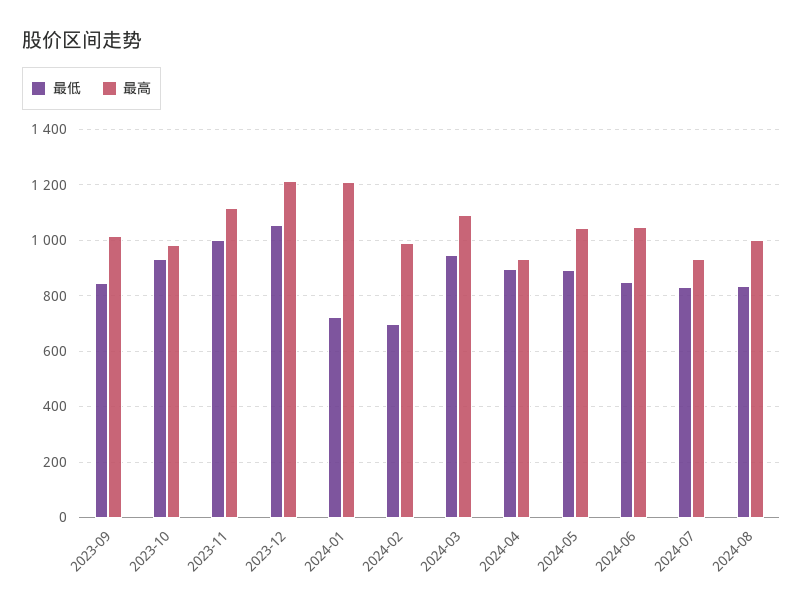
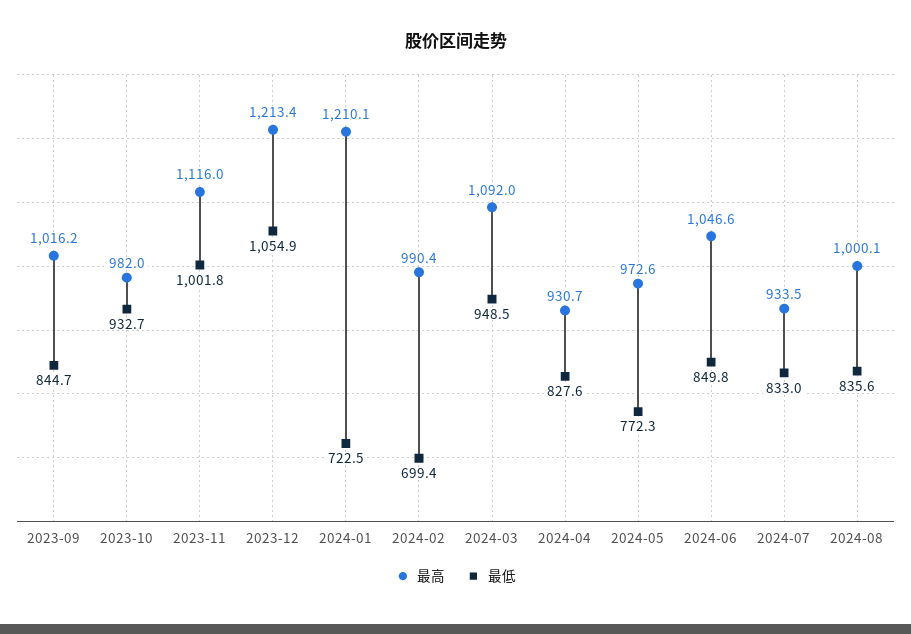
最低, 2024-04: 900 -> 827.6
最低, 2024-05: 900 -> 772.3
最高, 2024-05: 1050 -> 972.6

